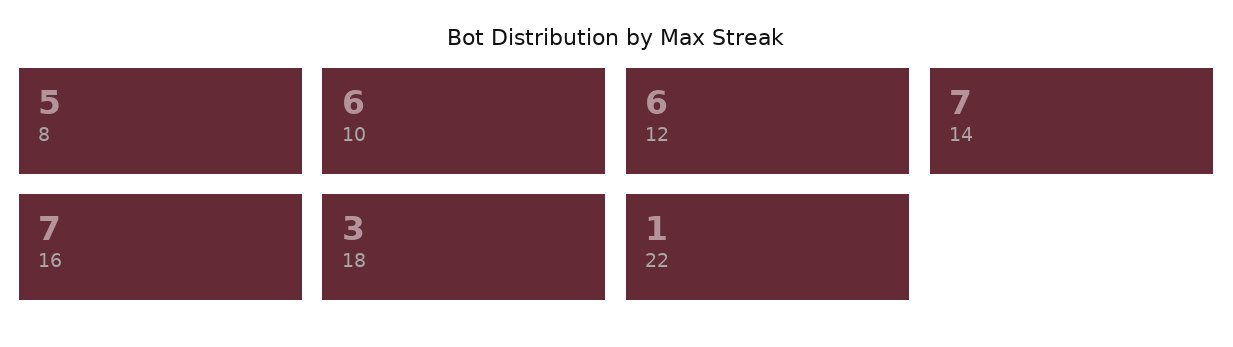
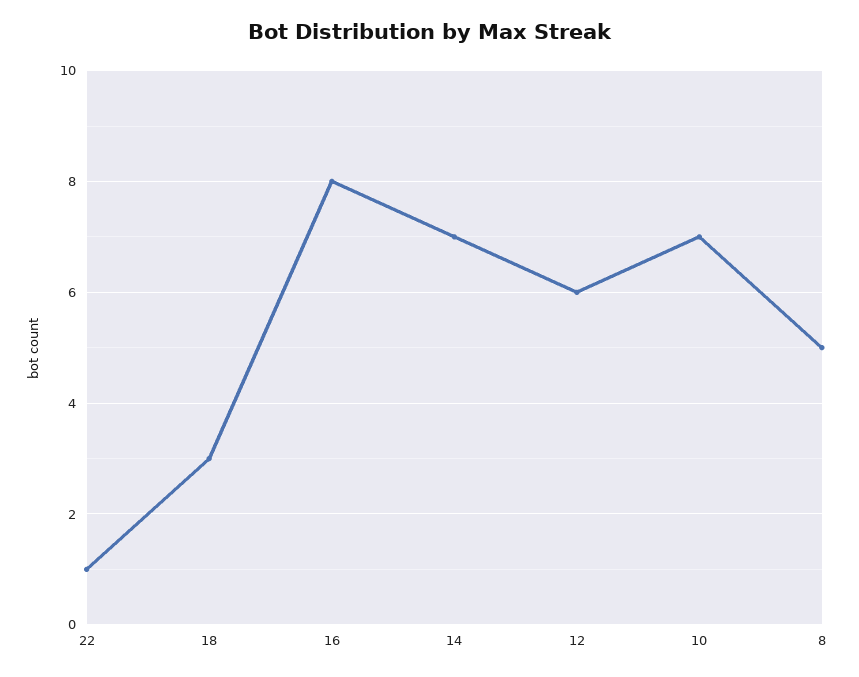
10: 6 -> 7
16: 7 -> 8

